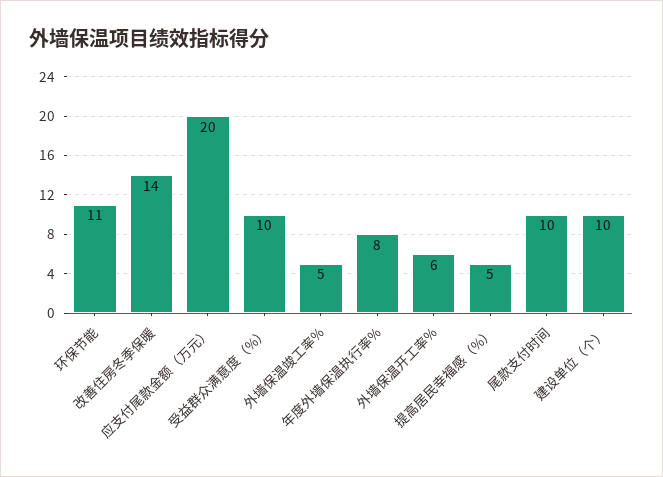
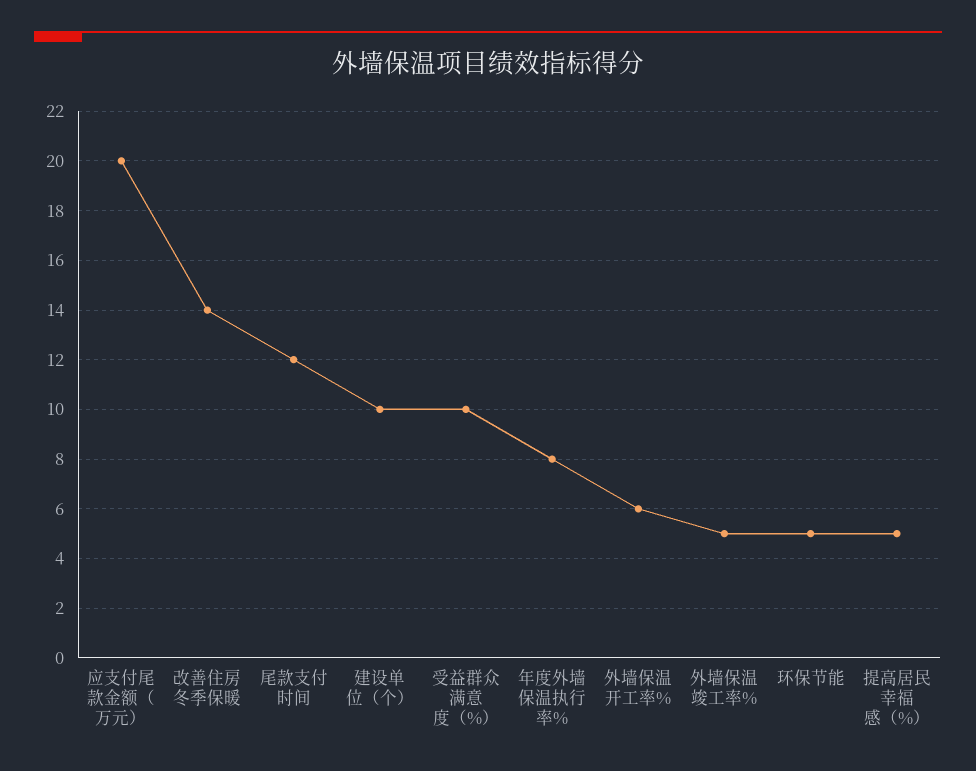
环保节能: 11 -> 5
尾款支付时间: 10 -> 12

